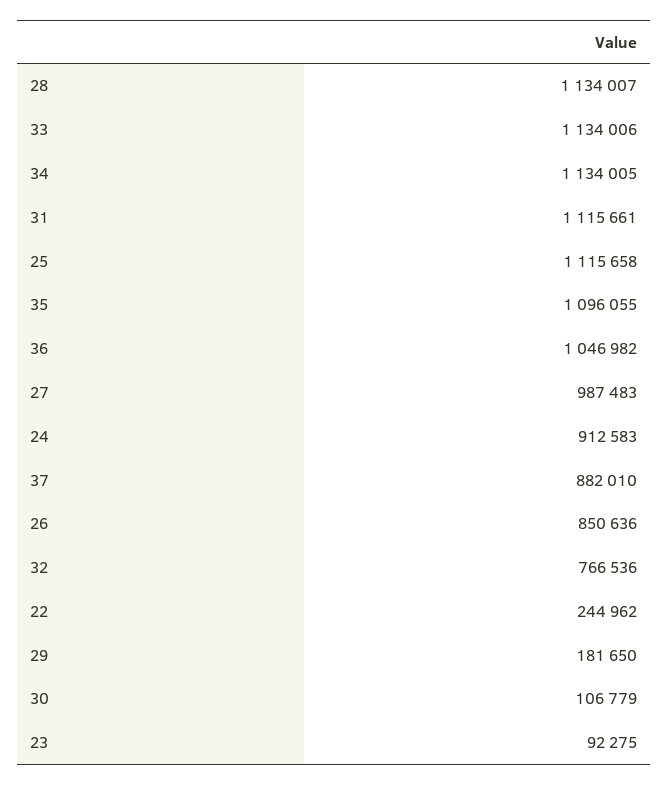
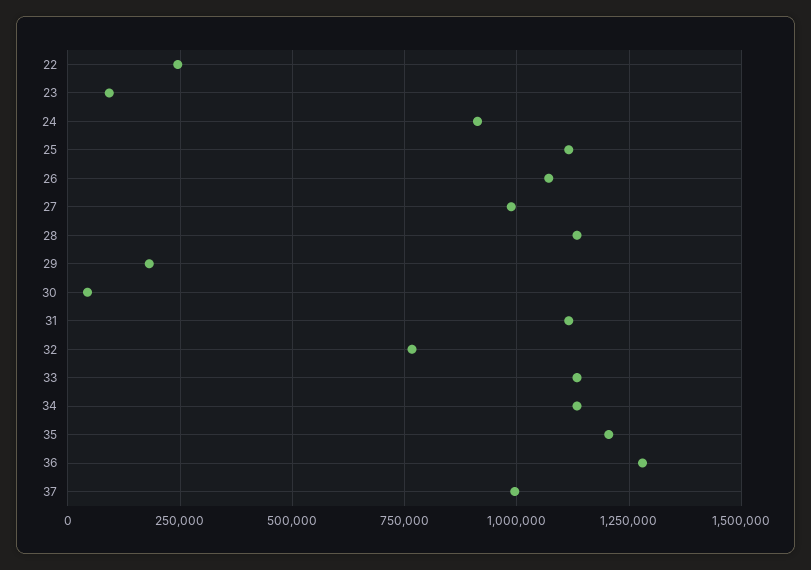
35: 1096055 -> 1200000
36: 1046982 -> 1275000
37: 882010 -> 1000000
26: 850636 -> 1075000
30: 106779 -> 50000

